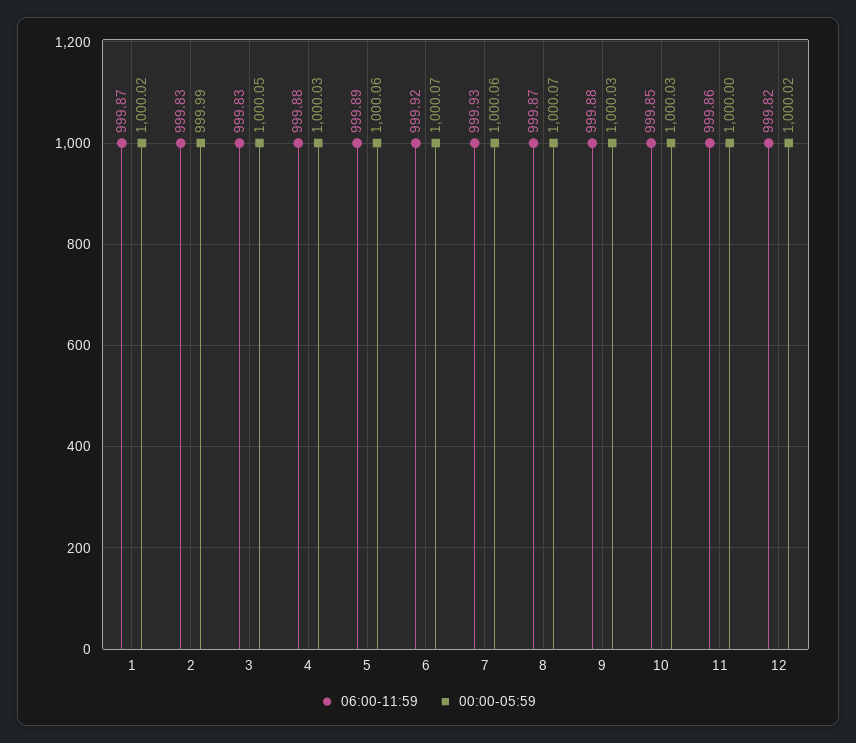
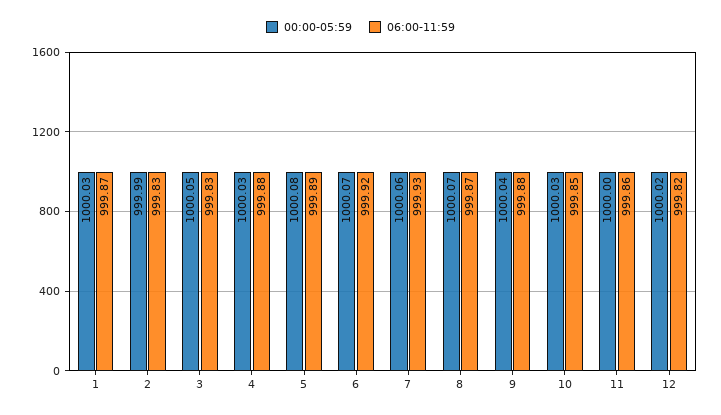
00:00-05:59, 1: 1000.02 -> 1000.03
00:00-05:59, 5: 1000.06 -> 1000.08
00:00-05:59, 9: 1000.03 -> 1000.04

